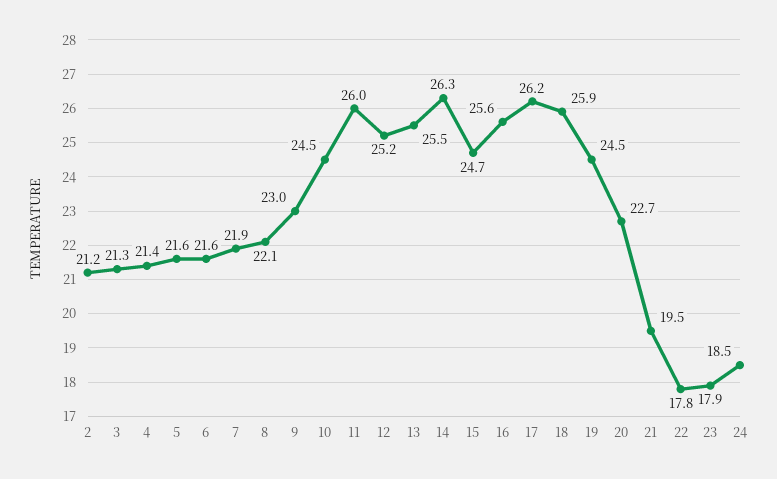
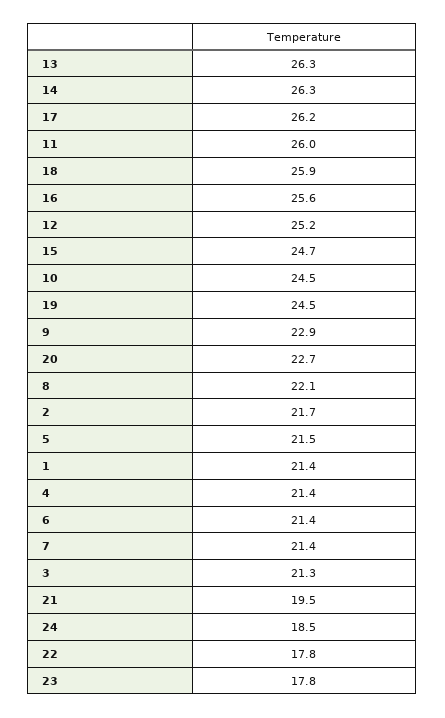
2: 21.2 -> 21.7
5: 21.6 -> 21.5
6: 21.6 -> 21.4
7: 21.9 -> 21.4
9: 23 -> 22.9
13: 25.5 -> 26.3
23: 17.9 -> 17.8
1: none -> 21.4

